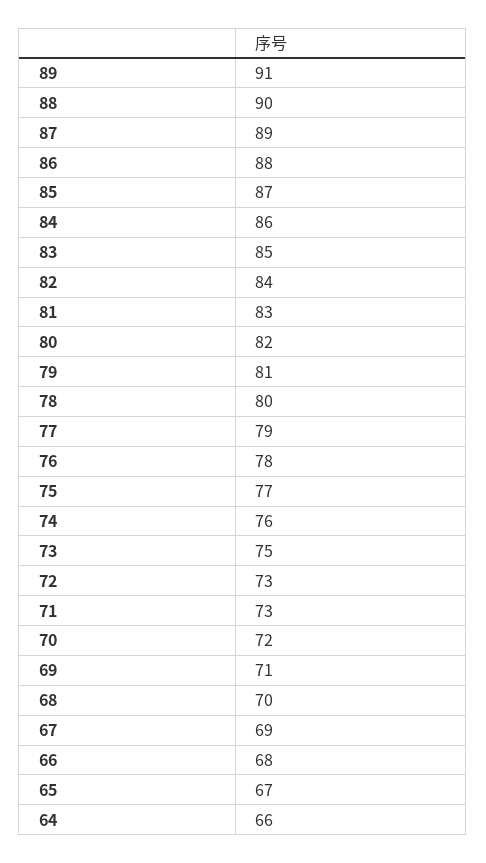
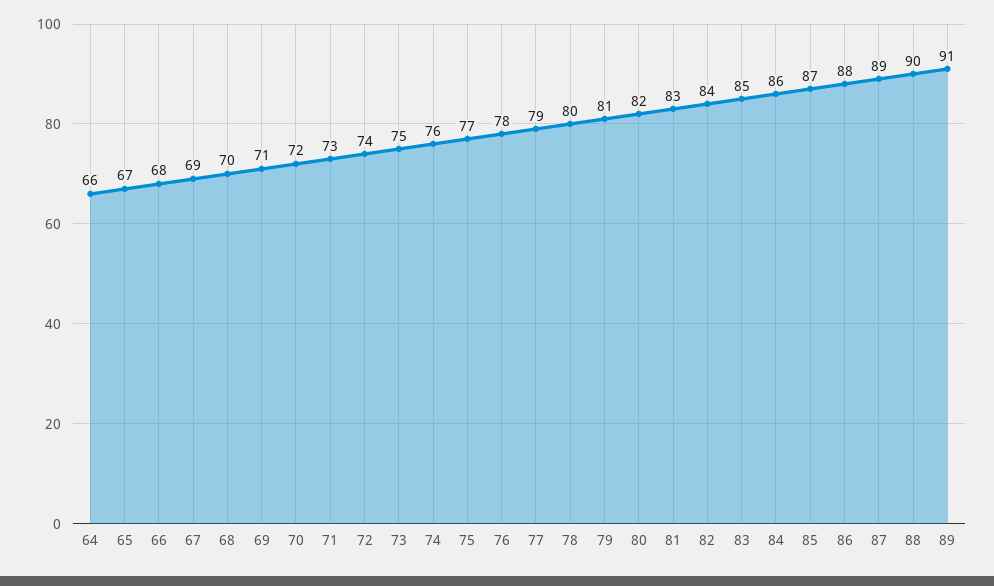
72: 73 -> 74

